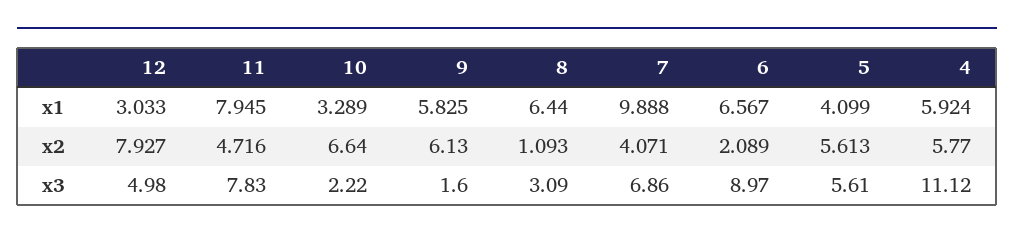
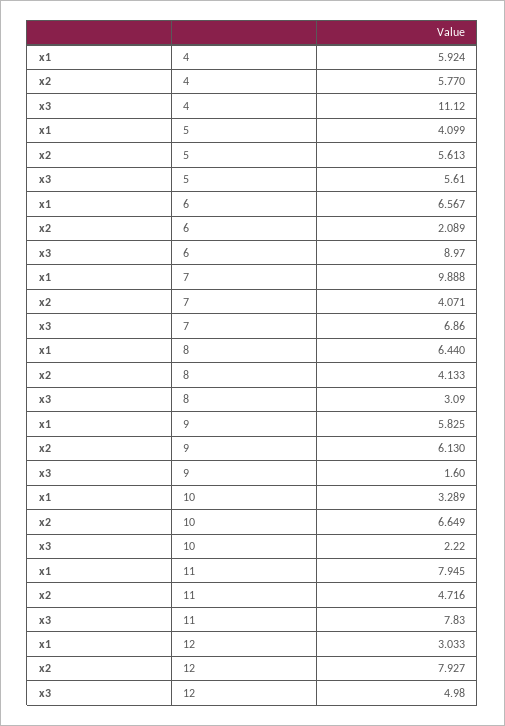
10, x2: 6.64 -> 6.649
8, x2: 1.093 -> 4.133

